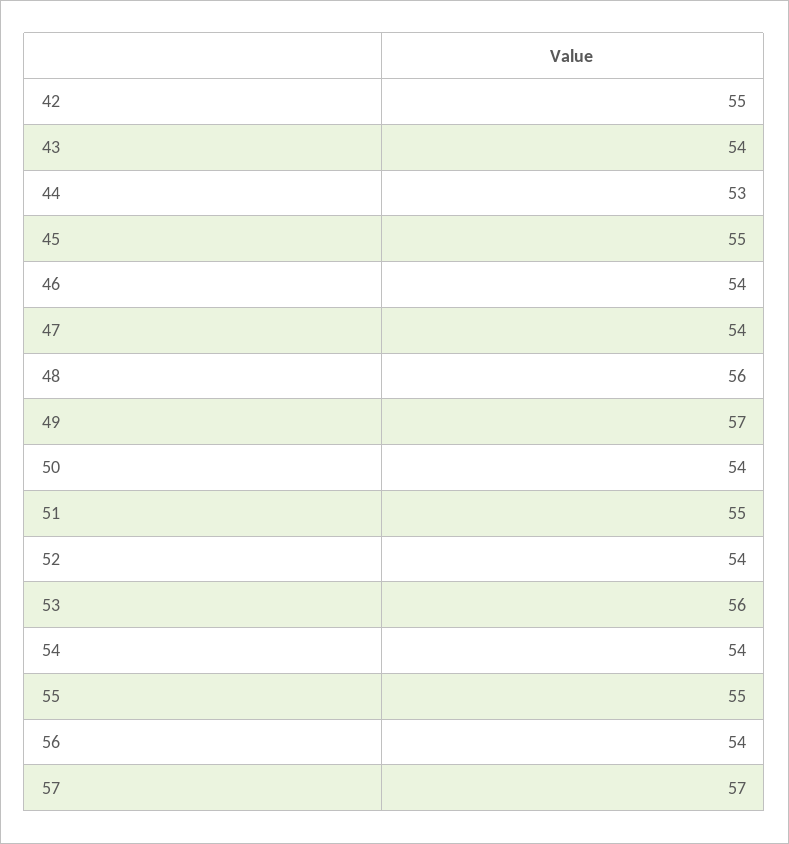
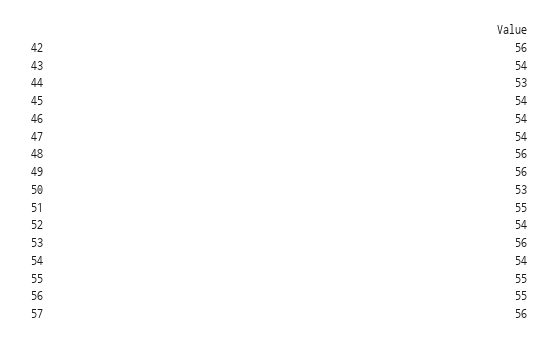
42: 55 -> 56
45: 55 -> 54
49: 57 -> 56
50: 54 -> 53
56: 54 -> 55
57: 57 -> 56

